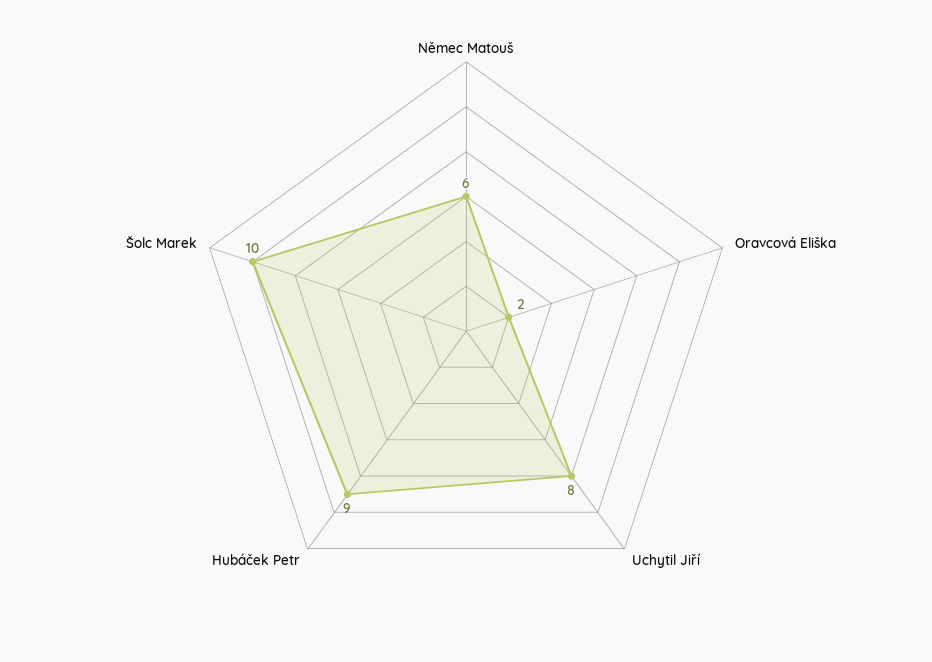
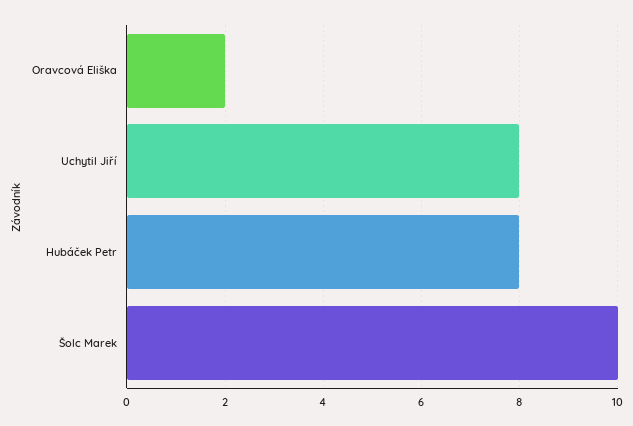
Němec Matouš: 6 -> none
Hubáček Petr: 9 -> 8

